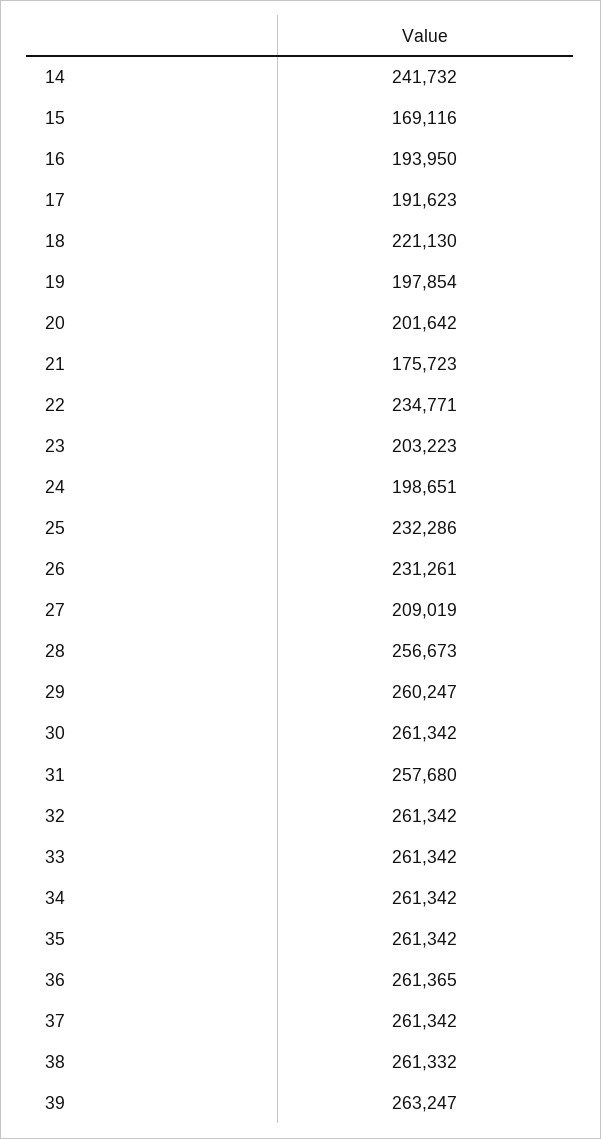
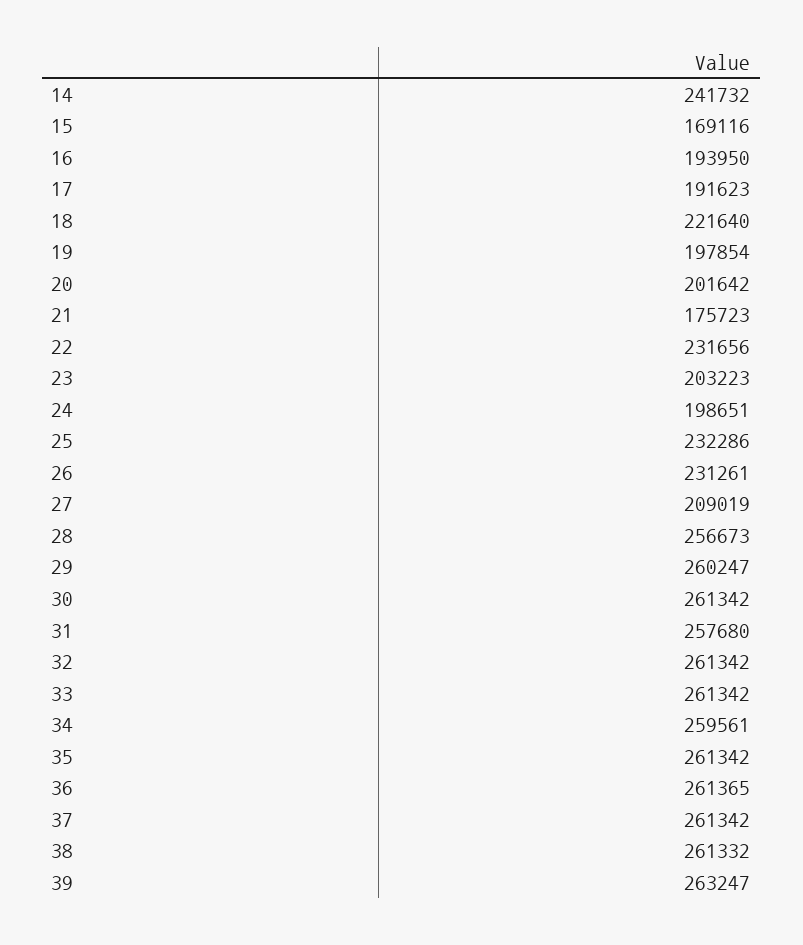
18: 221130 -> 221640
22: 234771 -> 231656
34: 261342 -> 259561

